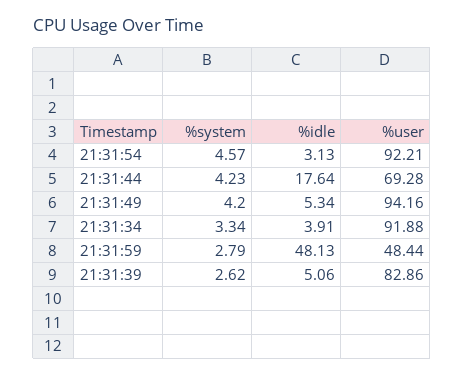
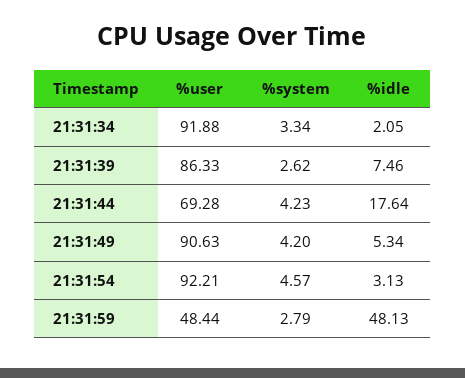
%user, 21:31:49: 94.16 -> 90.63
%idle, 21:31:34: 3.91 -> 2.05
%idle, 21:31:39: 5.06 -> 7.46
%user, 21:31:39: 82.86 -> 86.33

